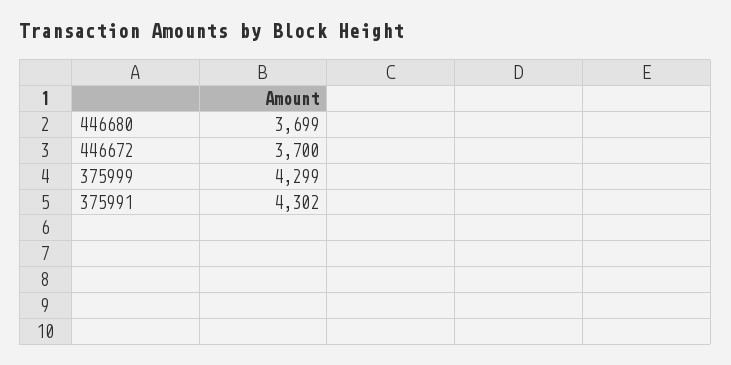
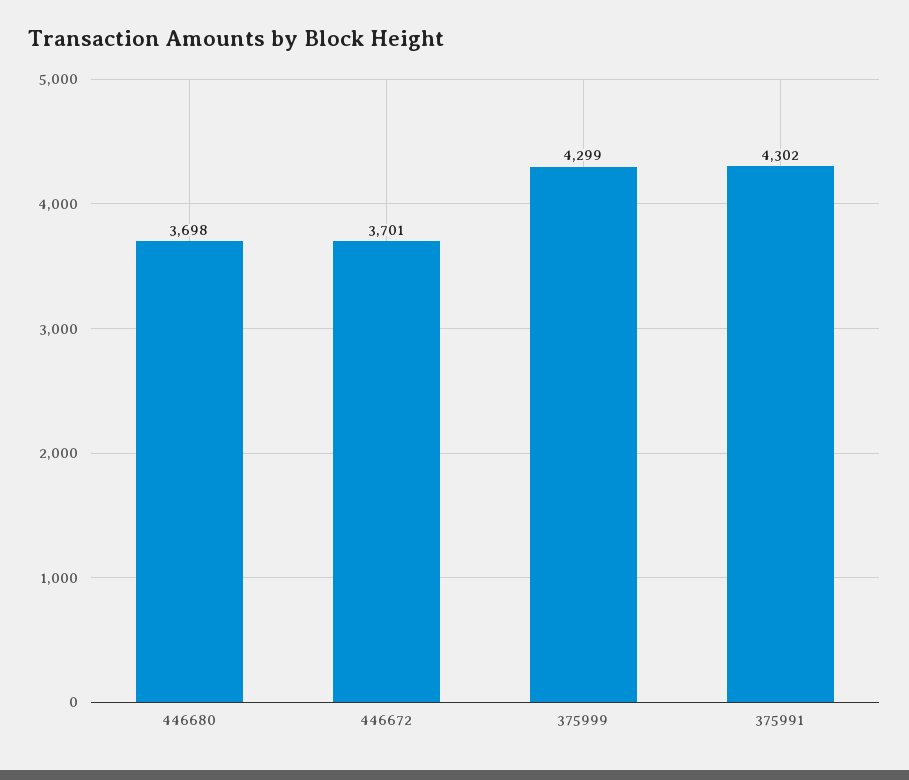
446680: 3699 -> 3698
446672: 3700 -> 3701

